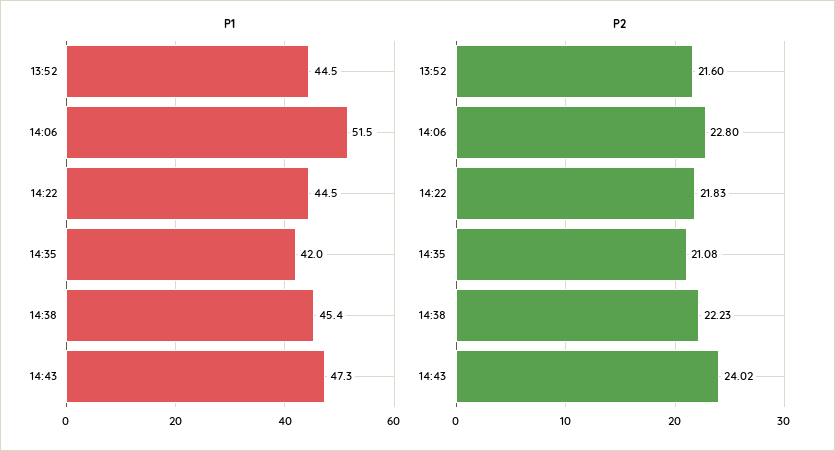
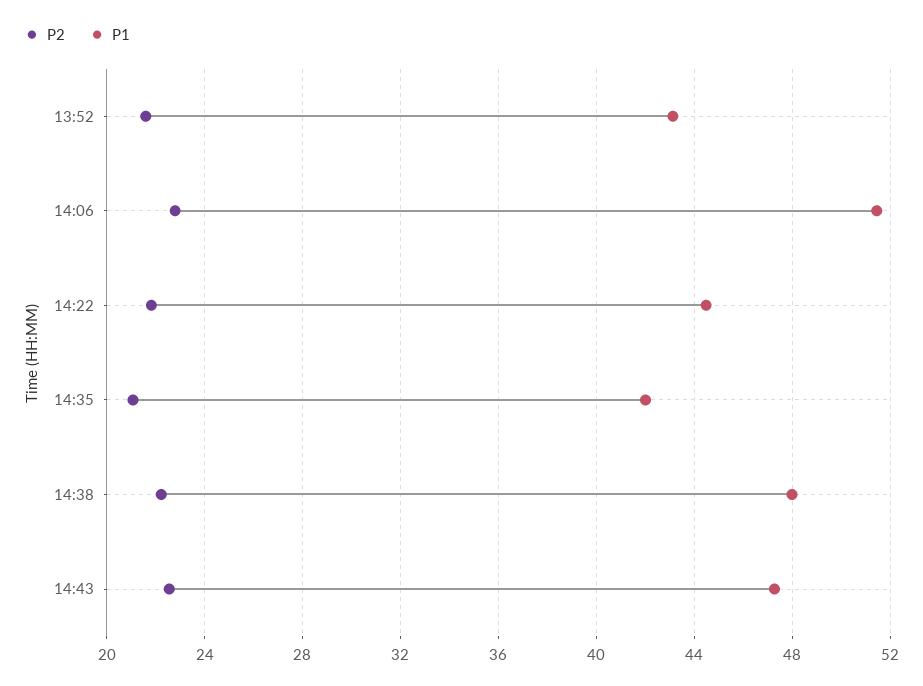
P1, 13:52: 44.5 -> 43
P1, 14:38: 45.4 -> 48
P2, 14:43: 24.02 -> 22.5

